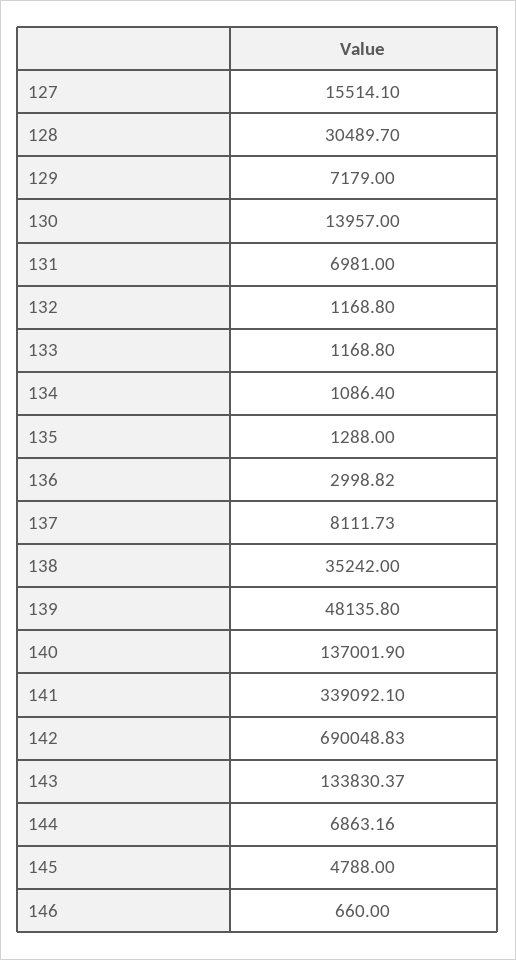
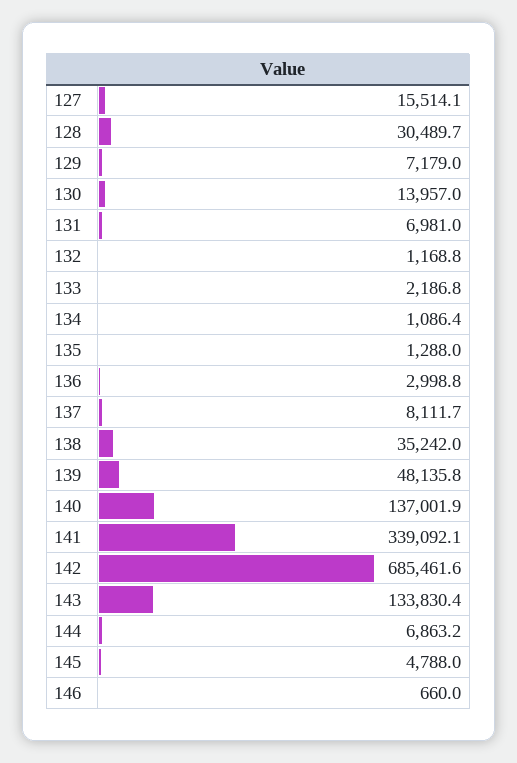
133: 1168.8 -> 2186.8
142: 690048.83 -> 685461.6

